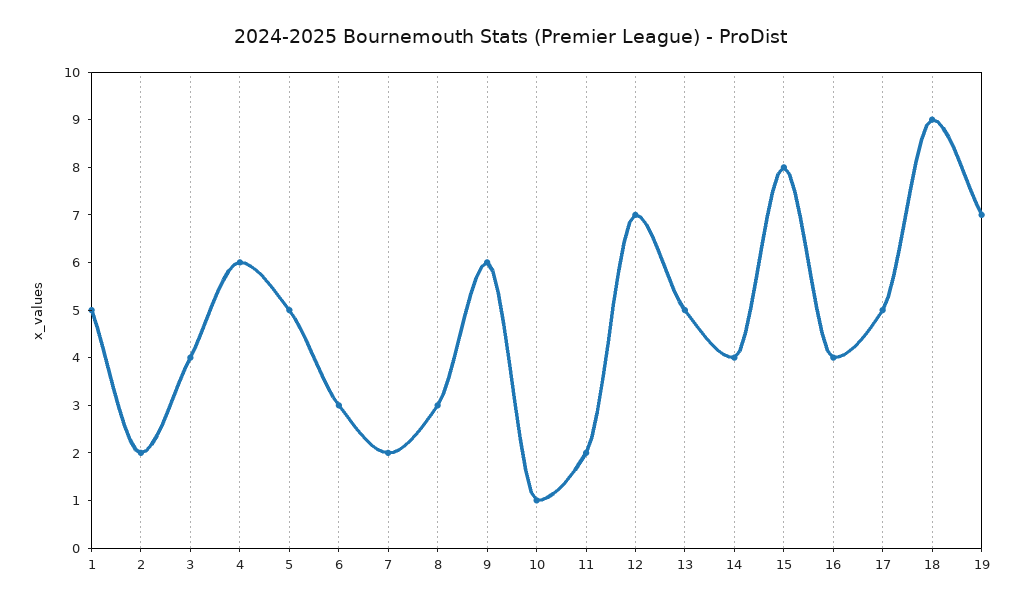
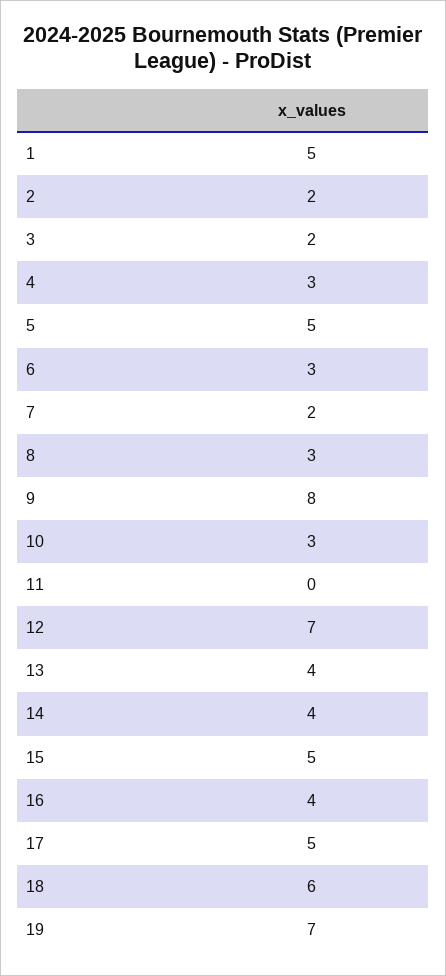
3: 4 -> 2
4: 6 -> 3
9: 6 -> 8
10: 1 -> 3
11: 2 -> 0
13: 5 -> 4
15: 8 -> 5
18: 9 -> 6

